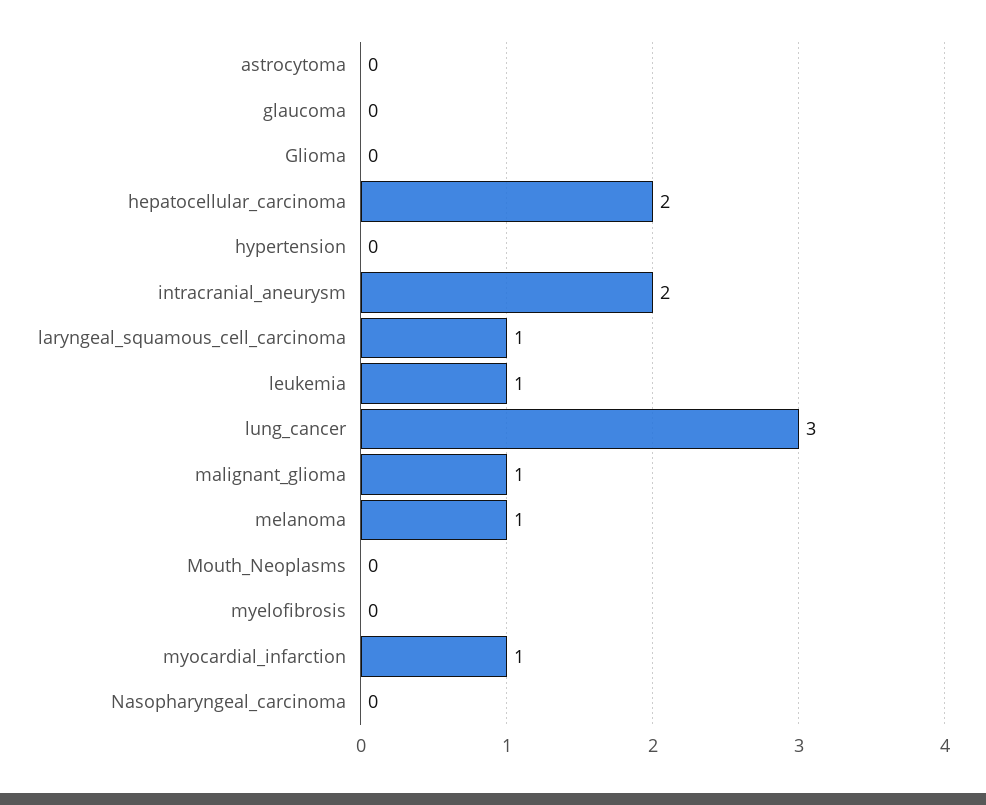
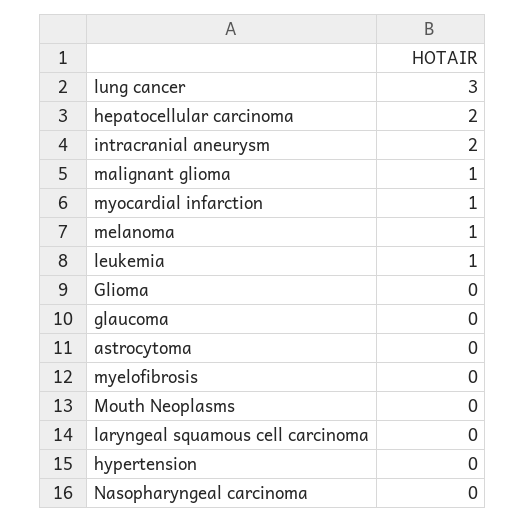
laryngeal_squamous_cell_carcinoma: 1 -> 0

